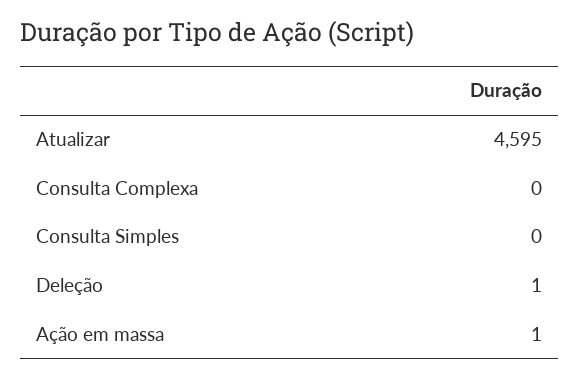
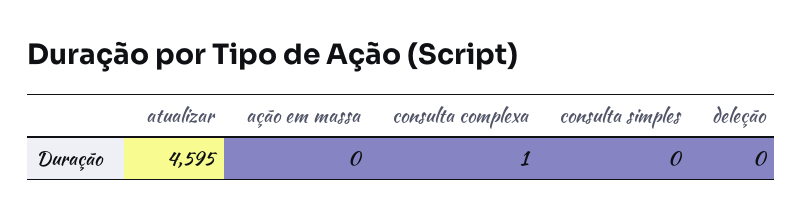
Consulta Complexa: 0 -> 1
Deleção: 1 -> 0
Ação em massa: 1 -> 0

